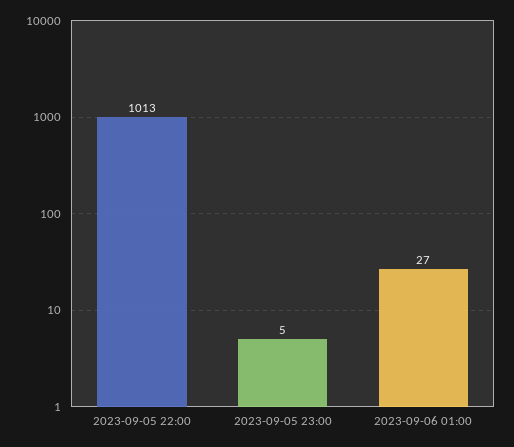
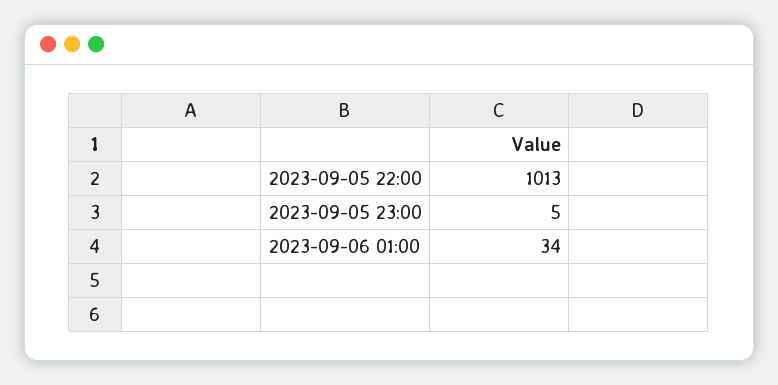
2023-09-06 01:00: 27 -> 34

